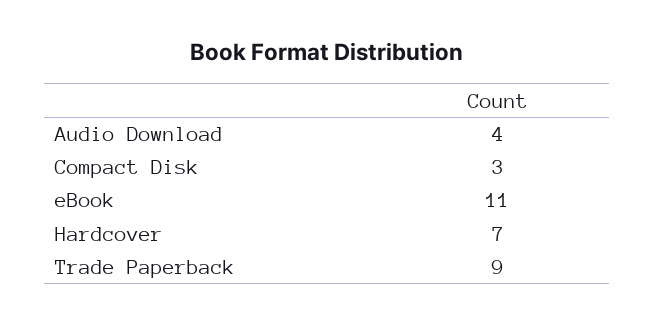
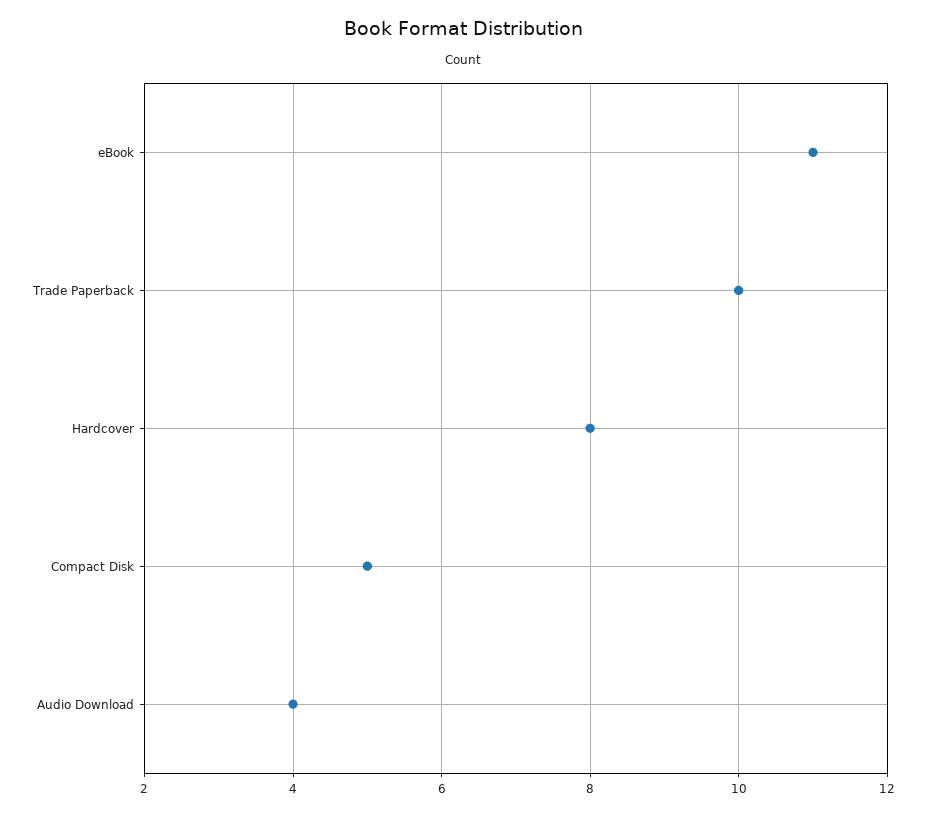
Compact Disk: 3 -> 5
Hardcover: 7 -> 8
Trade Paperback: 9 -> 10

